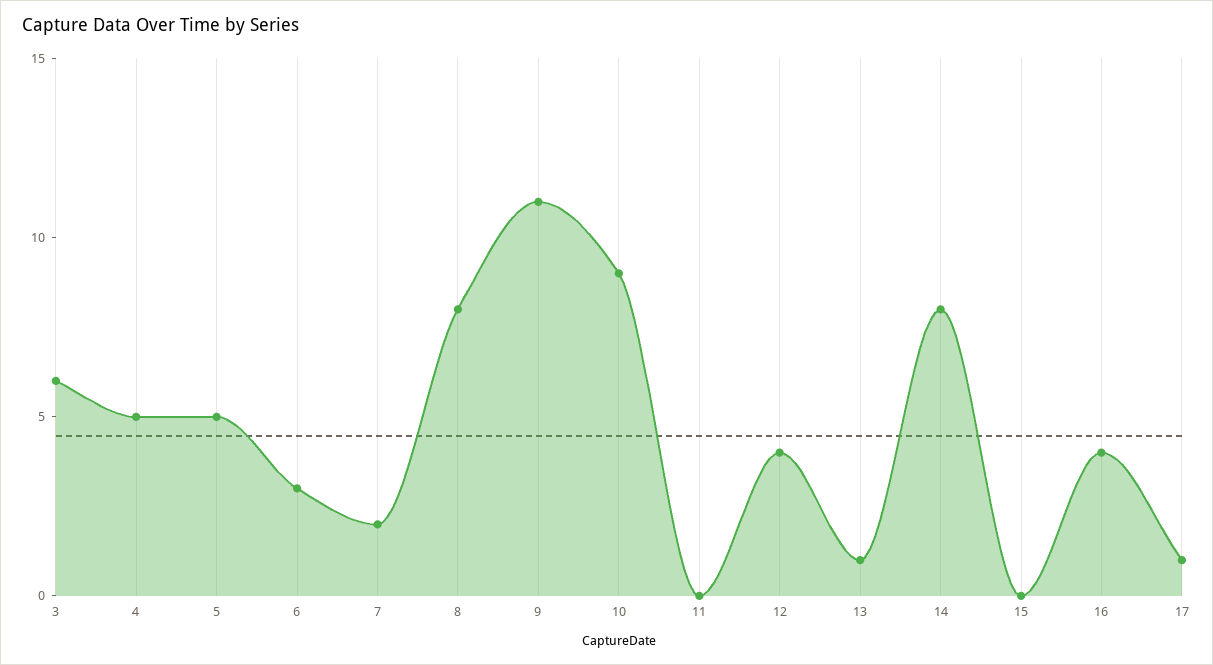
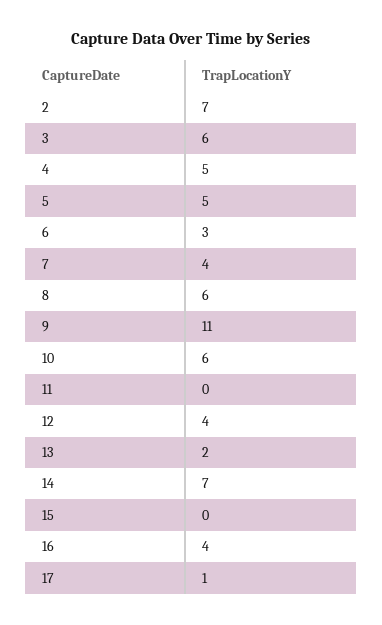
7: 2 -> 4
8: 8 -> 6
10: 9 -> 6
13: 1 -> 2
14: 8 -> 7
2: none -> 7

